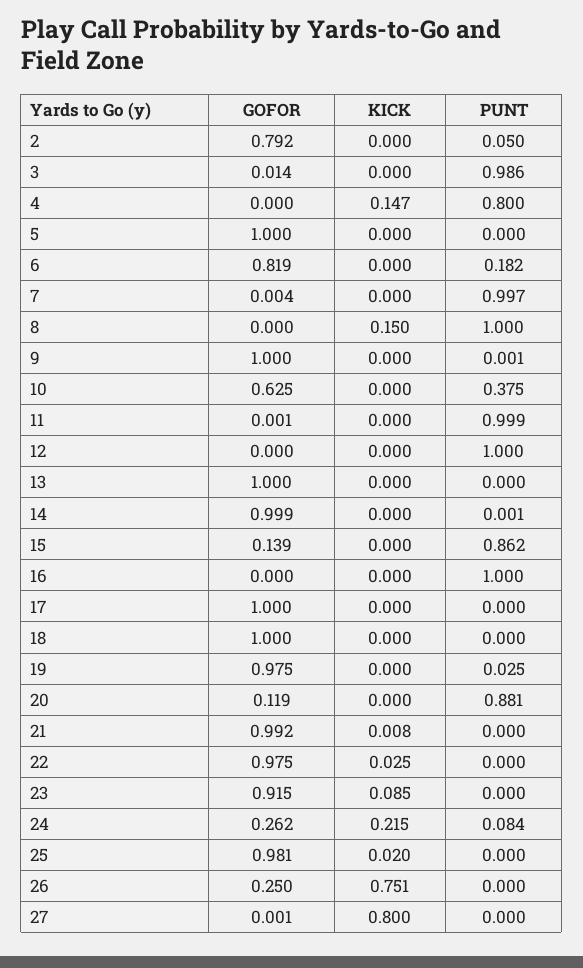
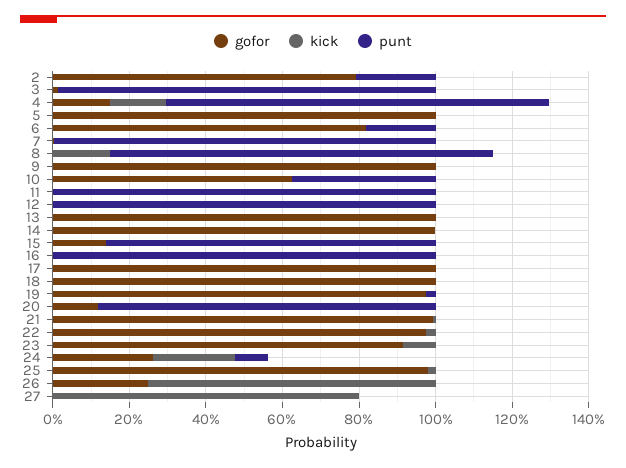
PUNT, 2: 0.05 -> 0.2
GOFOR, 4: 0 -> 0.15
PUNT, 4: 0.8 -> 1

